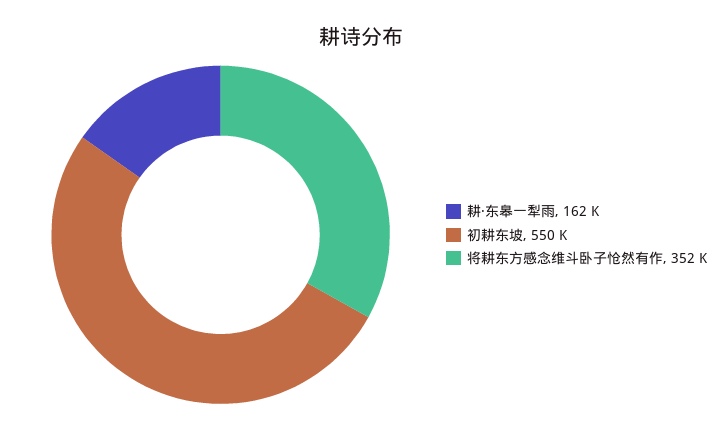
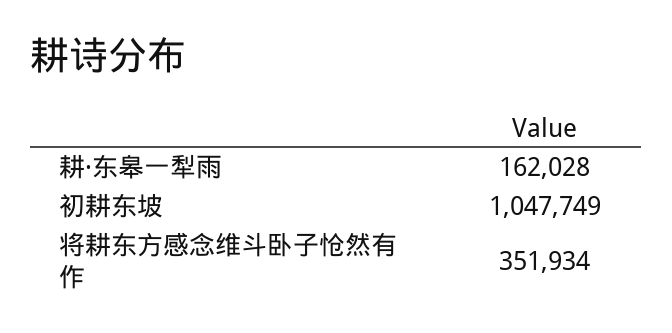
初耕东坡: 550000 -> 1047749

